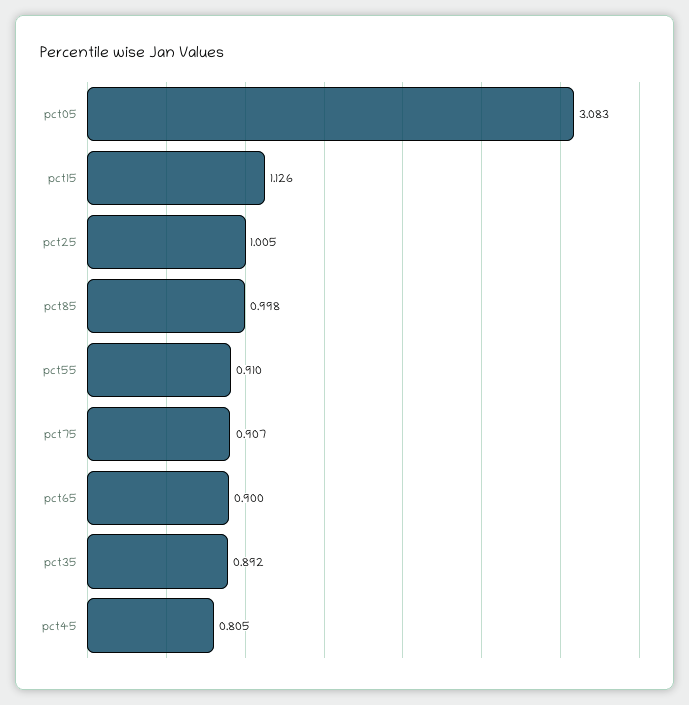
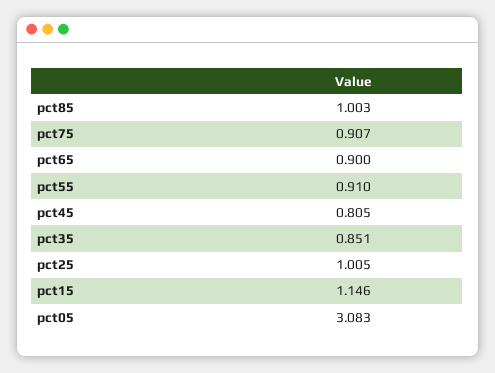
pct15: 1.126 -> 1.146
pct85: 0.998 -> 1.003
pct35: 0.892 -> 0.851

